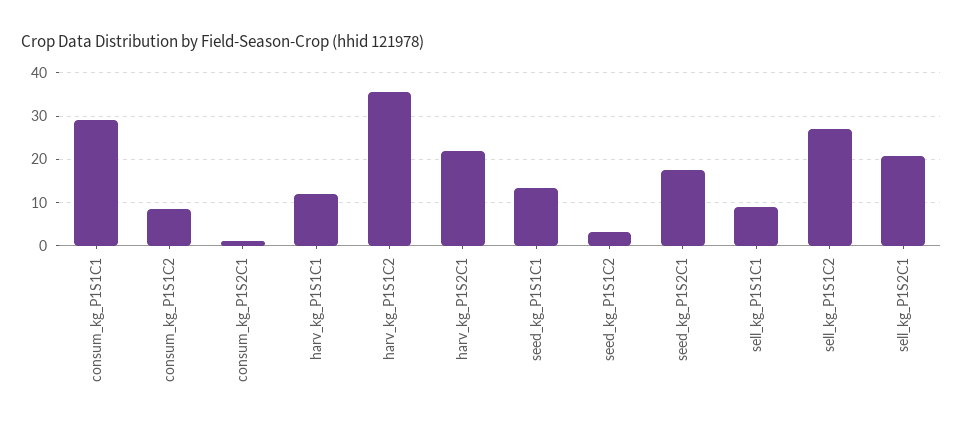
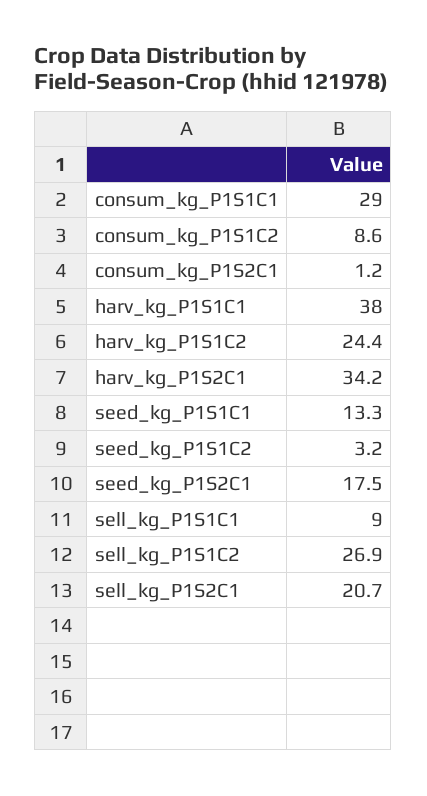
harv_kg_P1S1C1: 12 -> 38
harv_kg_P1S1C2: 36 -> 24.4
harv_kg_P1S2C1: 22 -> 34.2

